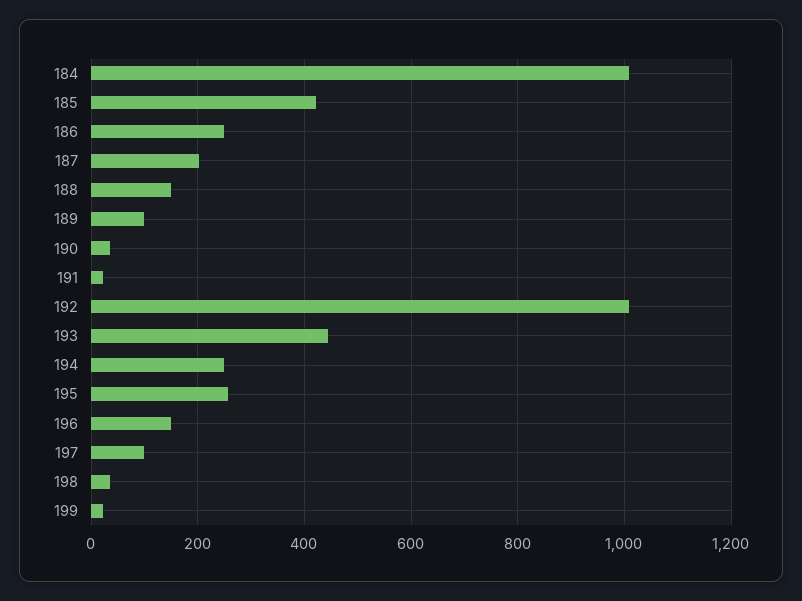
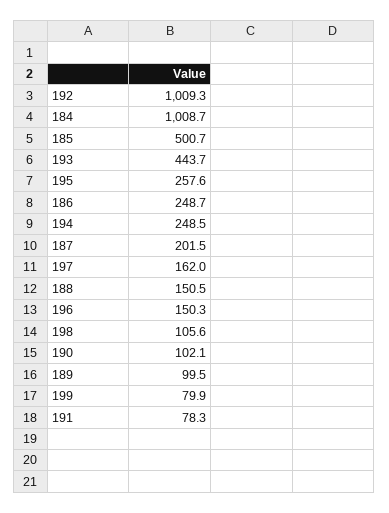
185: 420 -> 500.7
190: 40 -> 102.1
191: 20 -> 78.3
197: 100 -> 162
198: 40 -> 105.6
199: 20 -> 79.9

